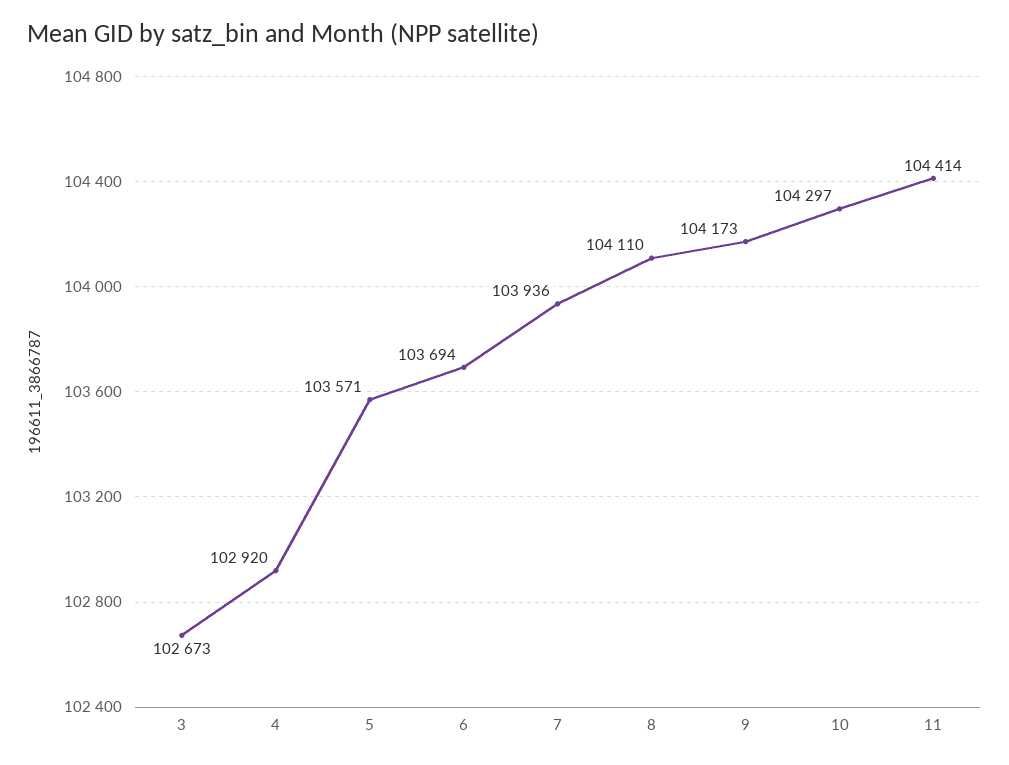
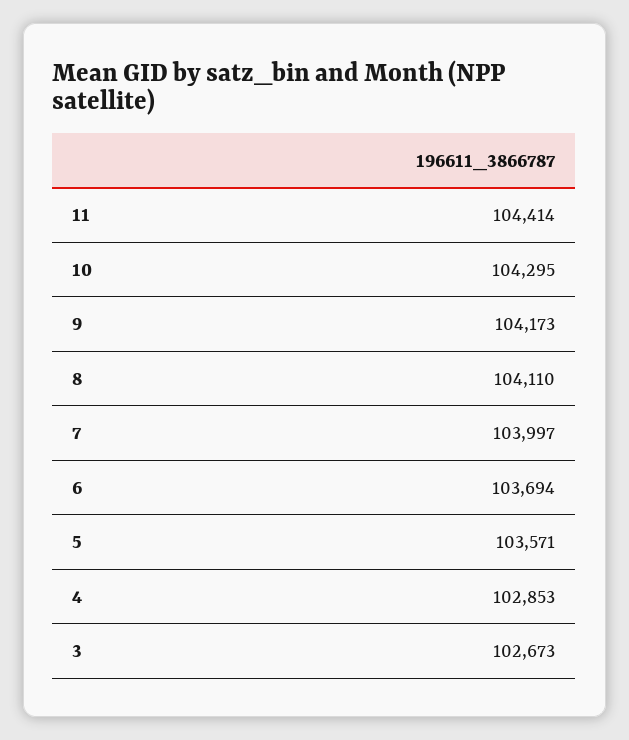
4: 102920 -> 102853
7: 103936 -> 103997
10: 104297 -> 104295

